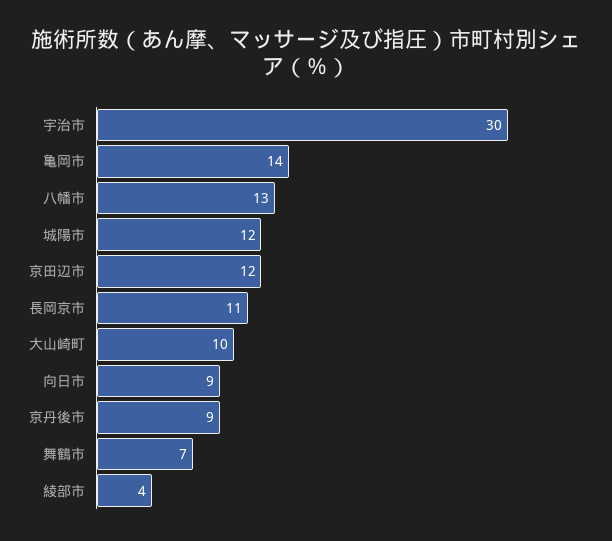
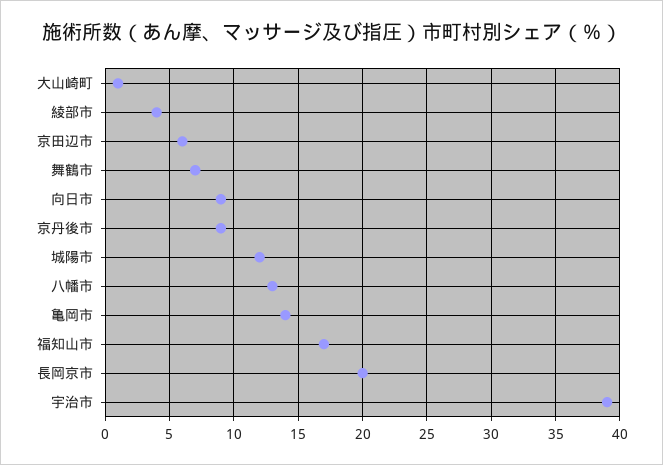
宇治市: 30 -> 39
京田辺市: 12 -> 6
長岡京市: 11 -> 20
大山崎町: 10 -> 1
福知山市: none -> 17

